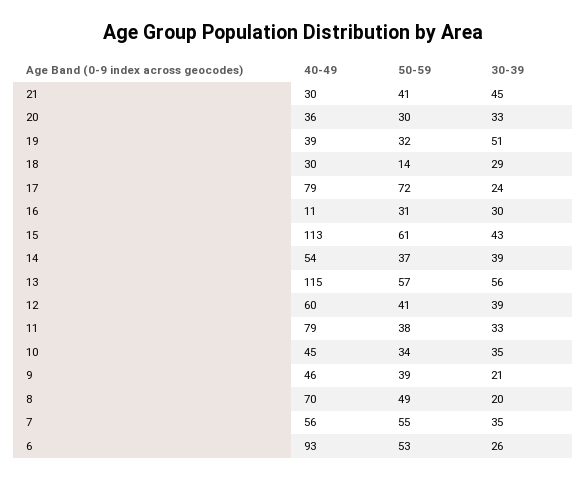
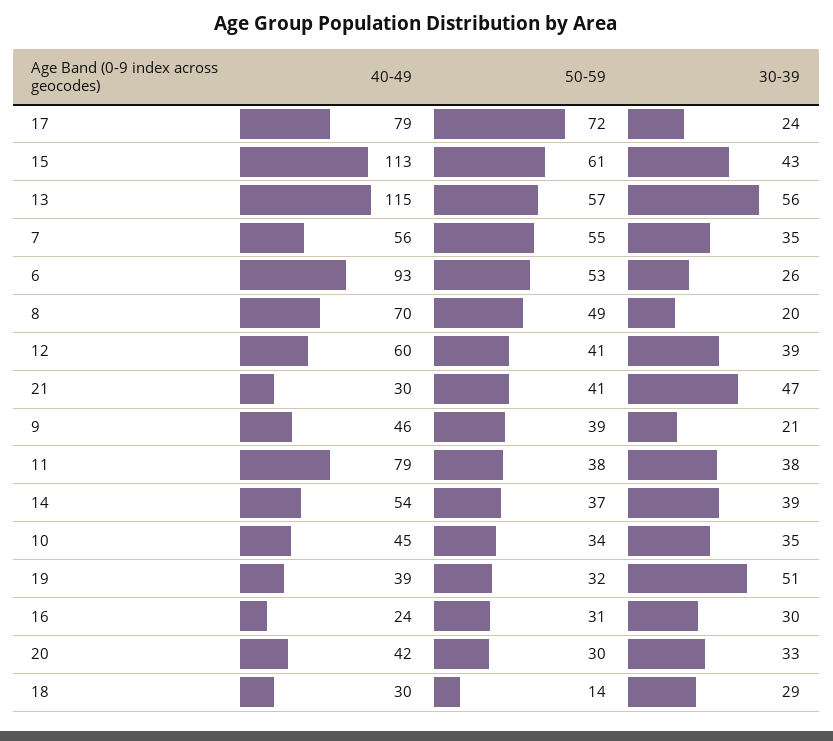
30-39, 21: 45 -> 47
40-49, 20: 36 -> 42
40-49, 16: 11 -> 24
30-39, 11: 33 -> 38

